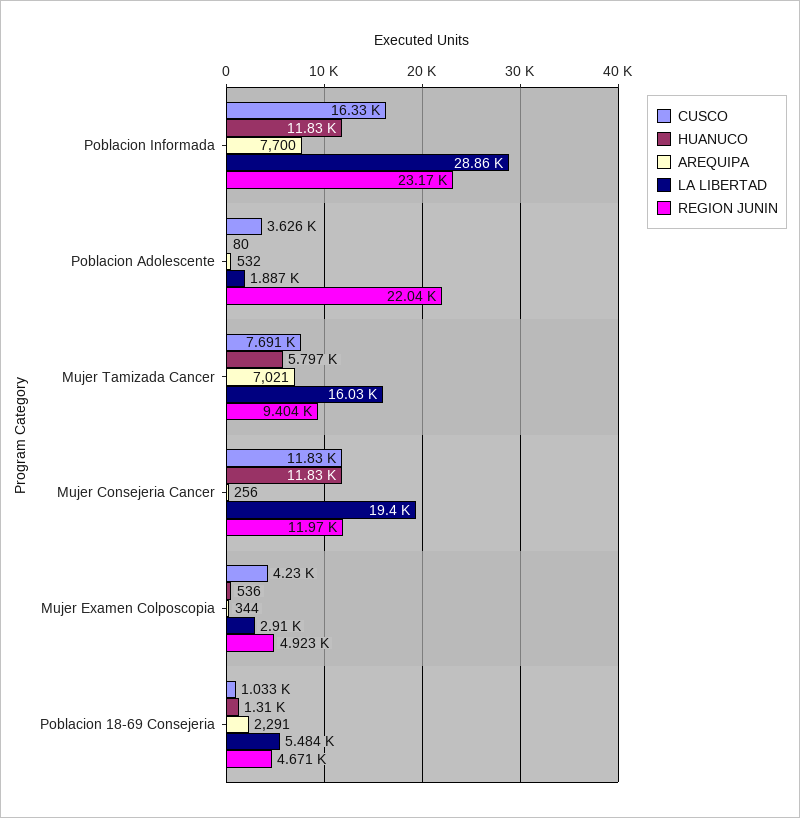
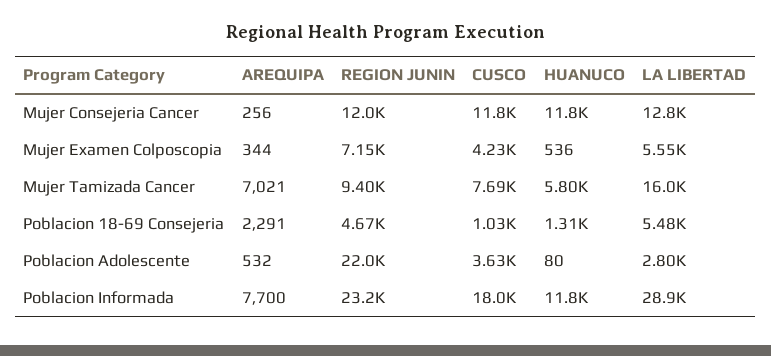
CUSCO, Poblacion Informada: 16330 -> 18000
LA LIBERTAD, Poblacion Adolescente: 1887 -> 2800
LA LIBERTAD, Mujer Consejeria Cancer: 19400 -> 12800
LA LIBERTAD, Mujer Examen Colposcopia: 2910 -> 5550
REGION JUNIN, Mujer Examen Colposcopia: 4923 -> 7150

